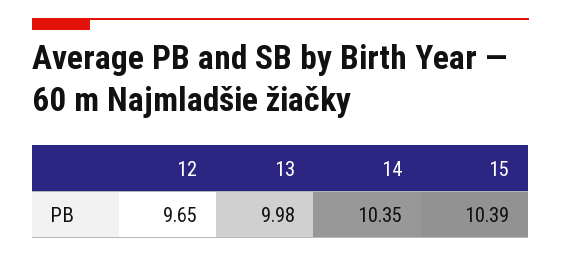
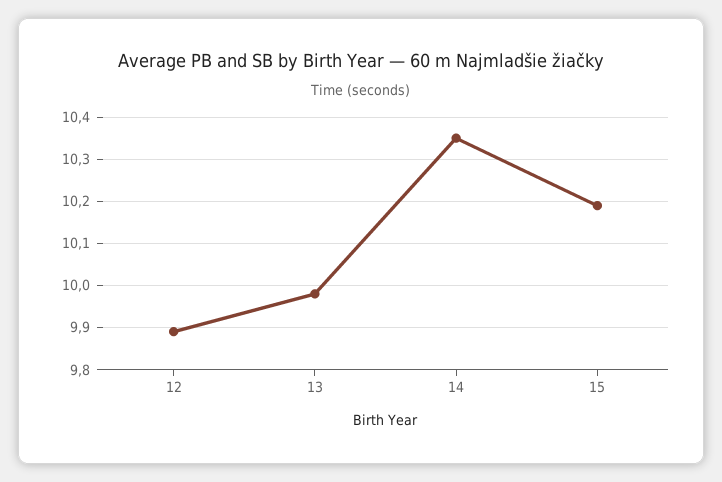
12: 9.65 -> 9.9
15: 10.39 -> 10.2

